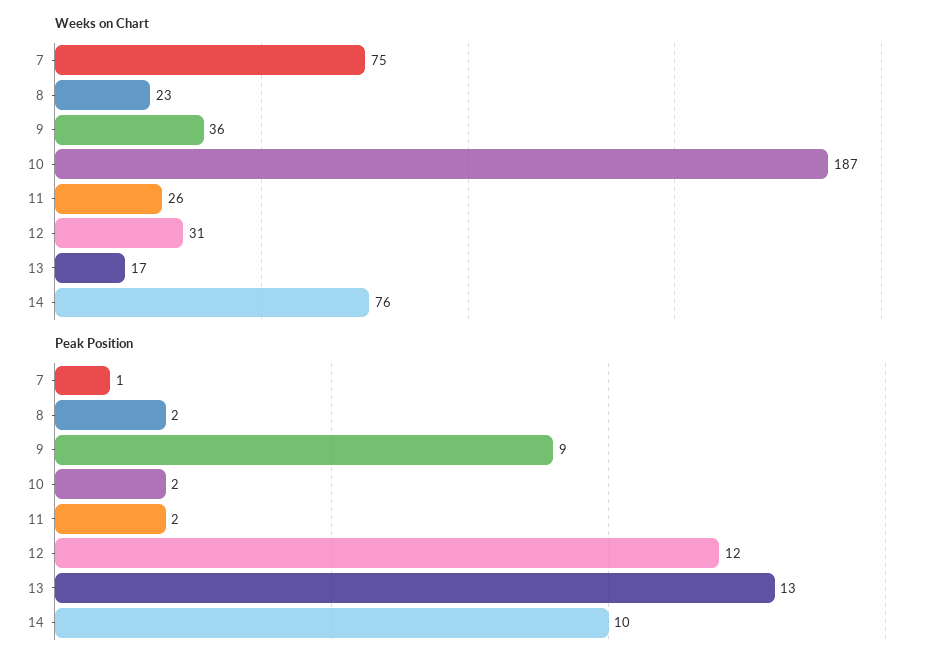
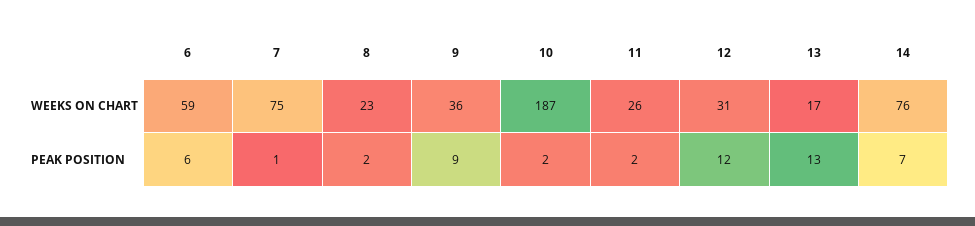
Peak Position, 14: 10 -> 7
Weeks on Chart, 6: none -> 59
Peak Position, 6: none -> 6

